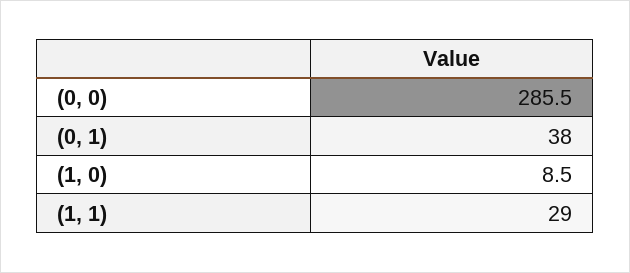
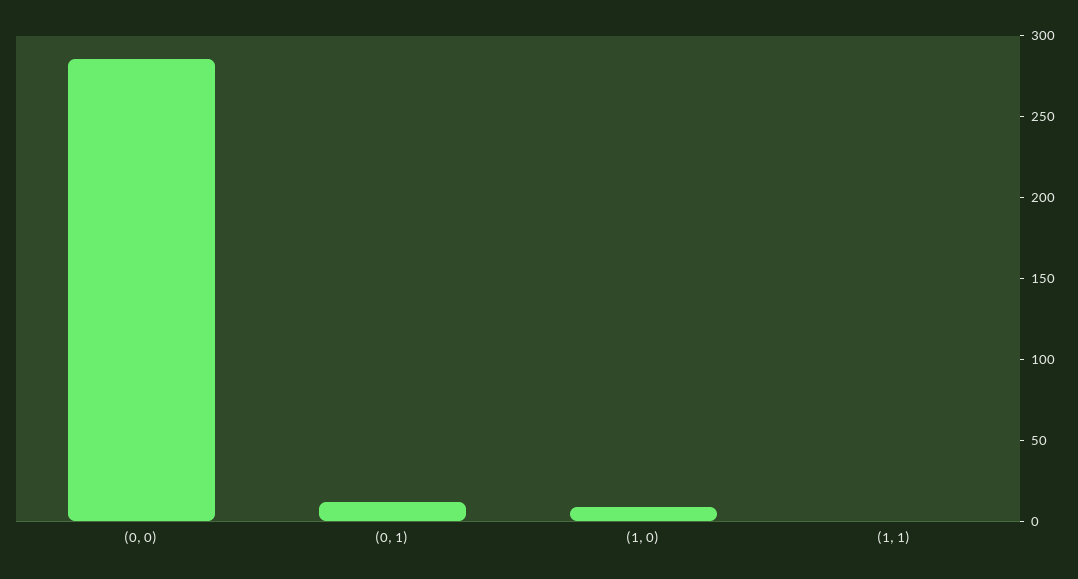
(0, 1): 38 -> 10
(1, 1): 29 -> 0

